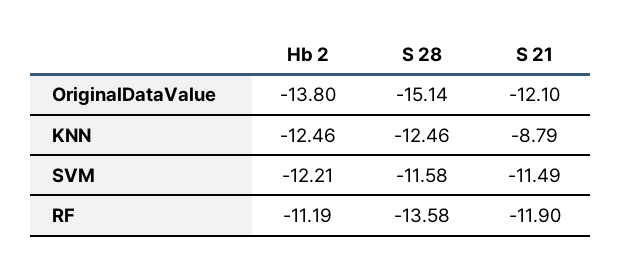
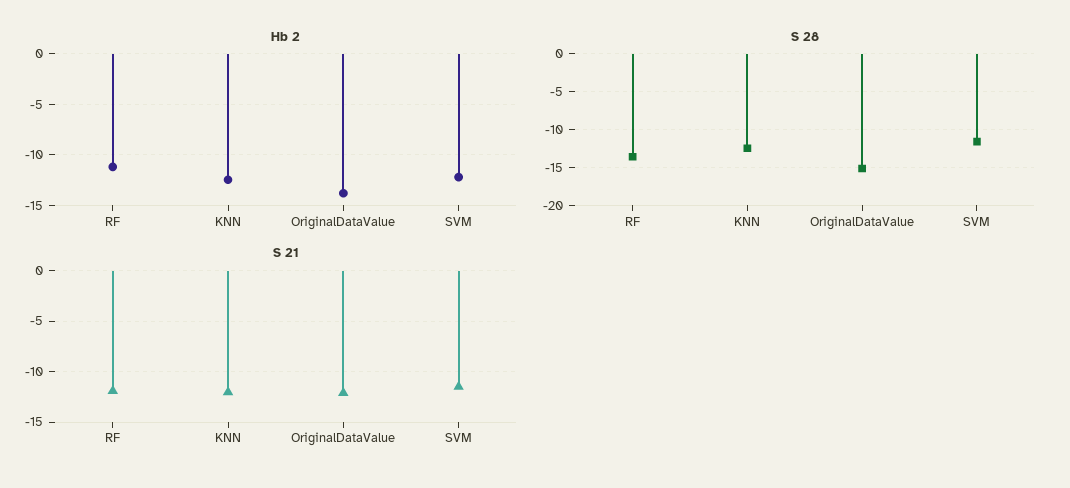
S 21, KNN: -8.79 -> -12

